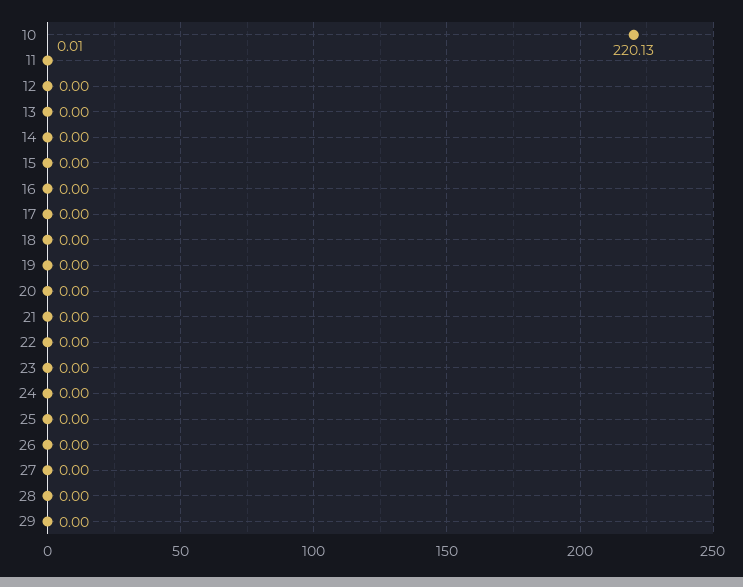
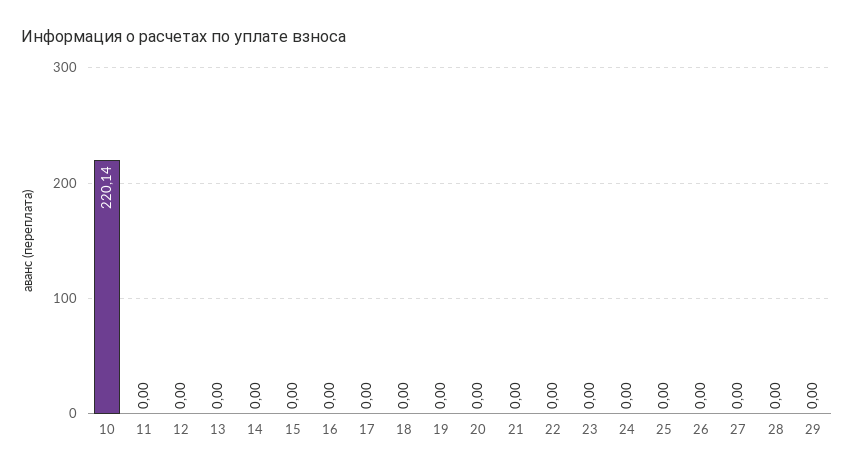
10: 220.13 -> 220.14
11: 0.01 -> 0

